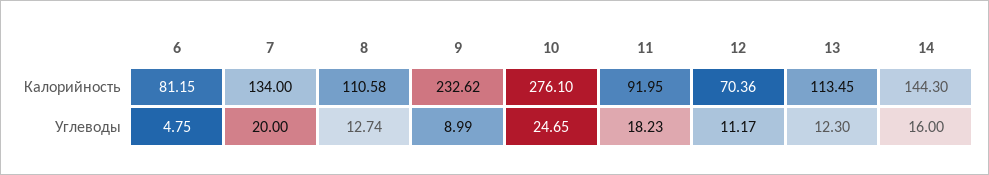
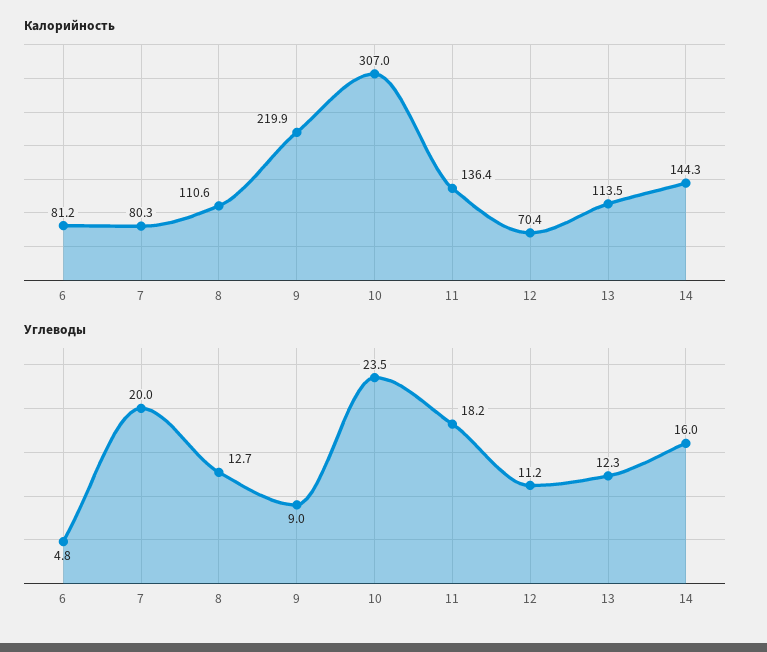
Калорийность, 7: 134 -> 80.3
Калорийность, 9: 232.62 -> 219.9
Калорийность, 10: 276.1 -> 307
Калорийность, 11: 91.95 -> 136.4
Углеводы, 10: 24.65 -> 23.5

